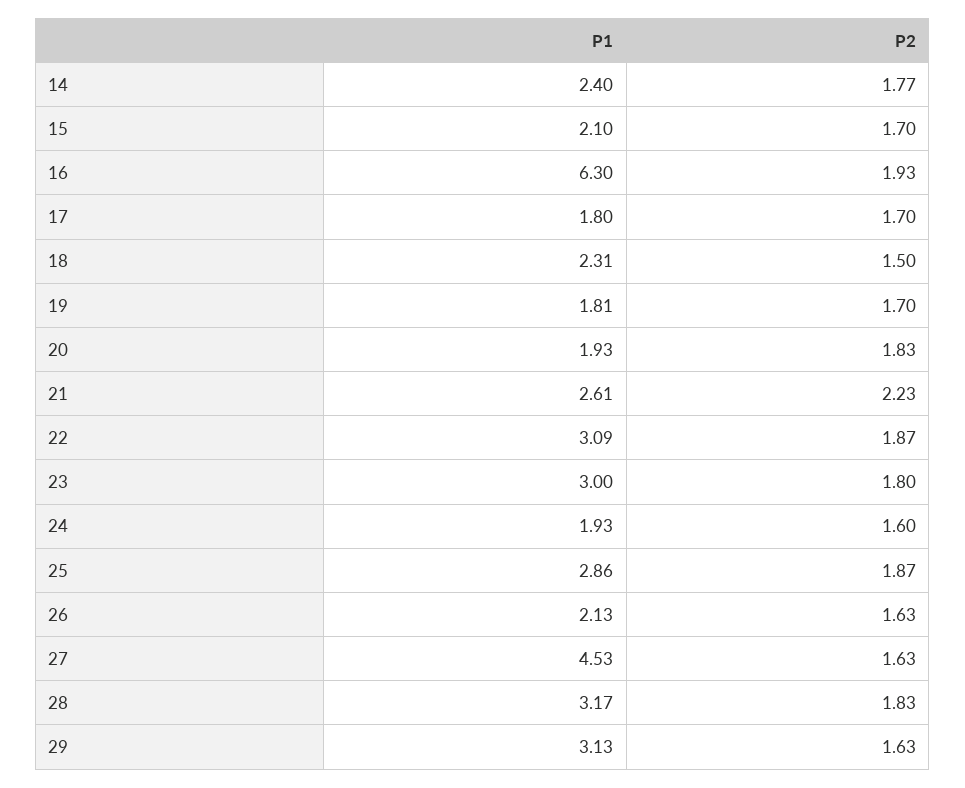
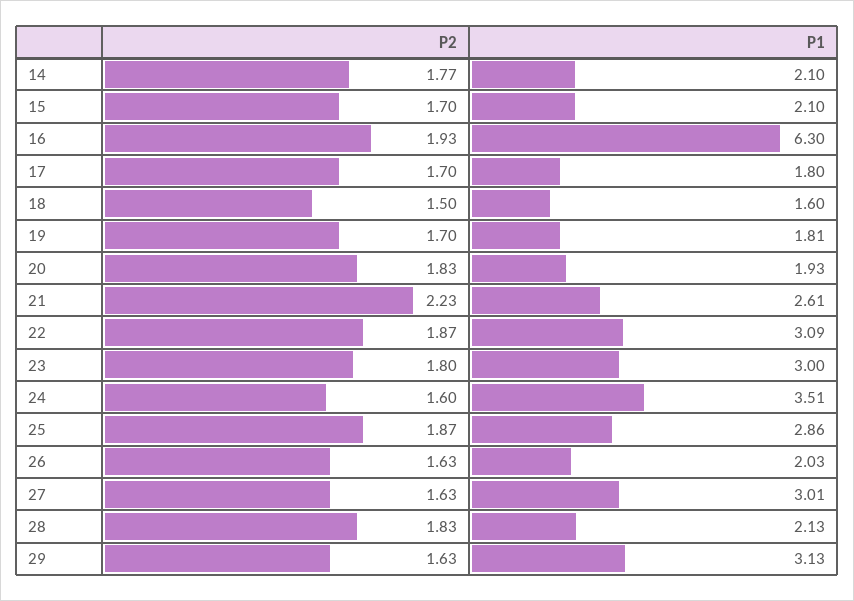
P1, 14: 2.4 -> 2.1
P1, 18: 2.31 -> 1.6
P1, 24: 1.93 -> 3.51
P1, 26: 2.13 -> 2.03
P1, 27: 4.53 -> 3.01
P1, 28: 3.17 -> 2.13

